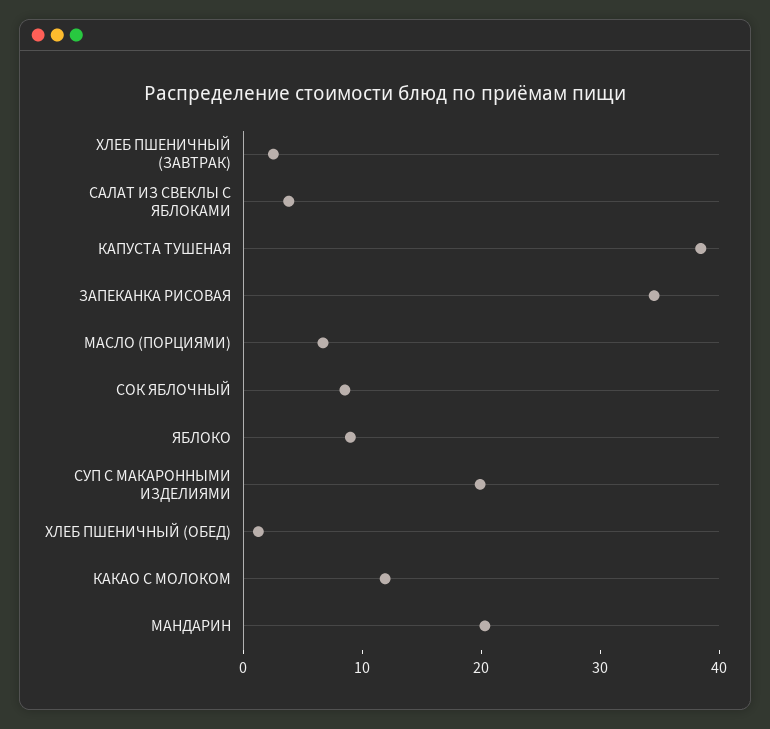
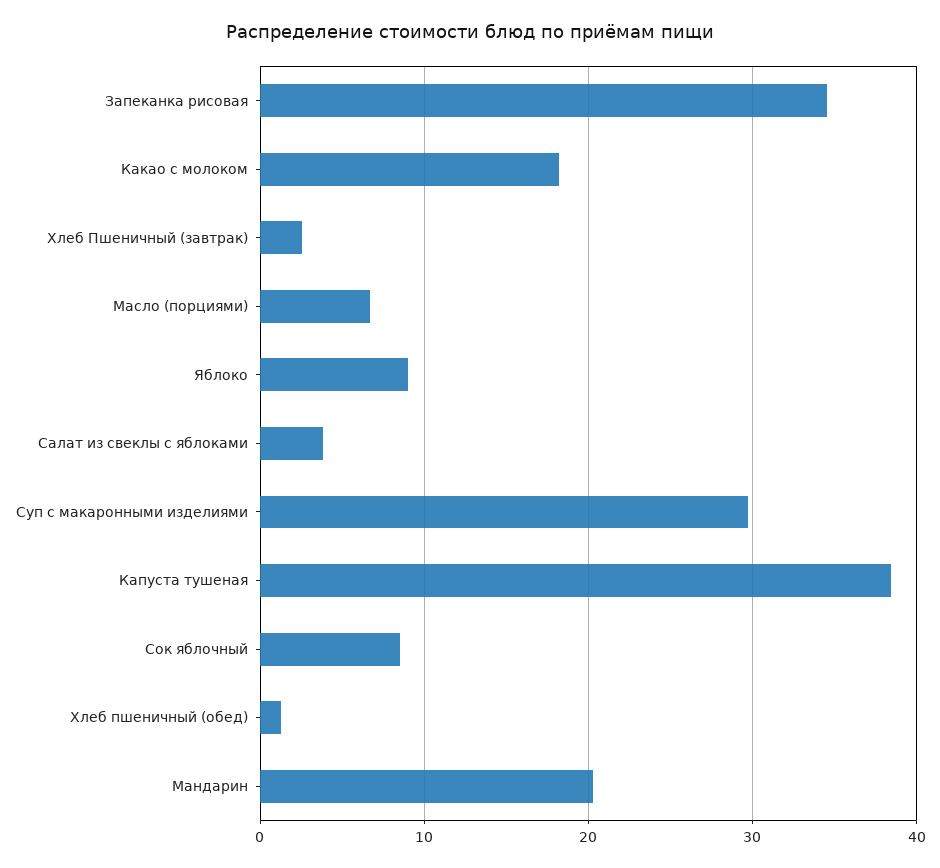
СУП С МАКАРОННЫМИ ИЗДЕЛИЯМИ: 20 -> 30
КАКАО С МОЛОКОМ: 12 -> 18

